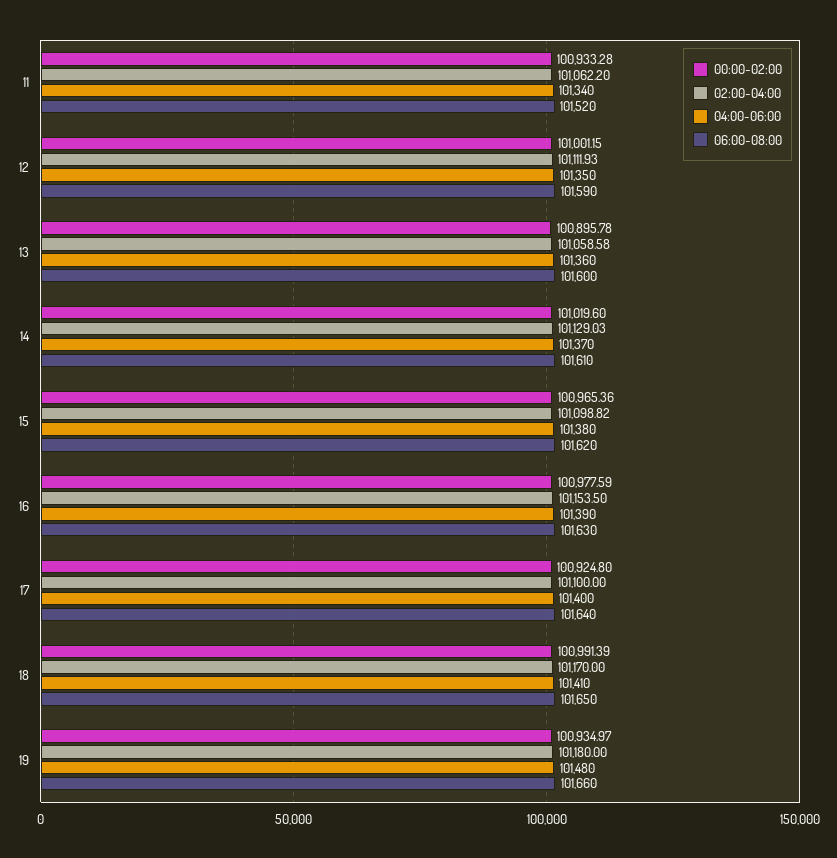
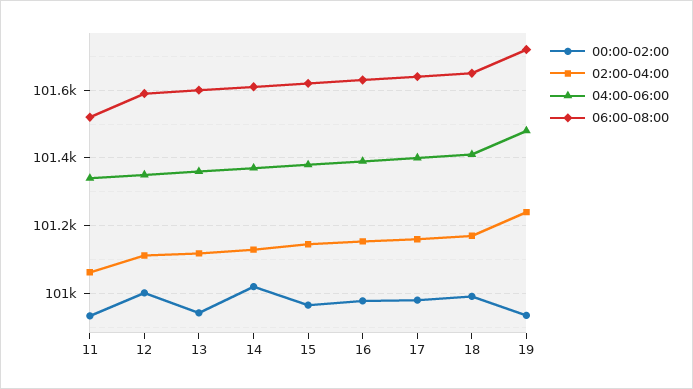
00:00-02:00, 13: 100895.78 -> 100940
02:00-04:00, 13: 101058.58 -> 101120
02:00-04:00, 15: 101098.82 -> 101140
00:00-02:00, 17: 100924.8 -> 100980
02:00-04:00, 17: 101100 -> 101160
02:00-04:00, 19: 101180 -> 101240
06:00-08:00, 19: 101660 -> 101720

